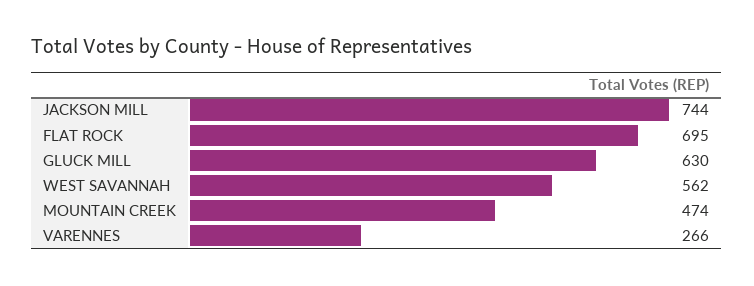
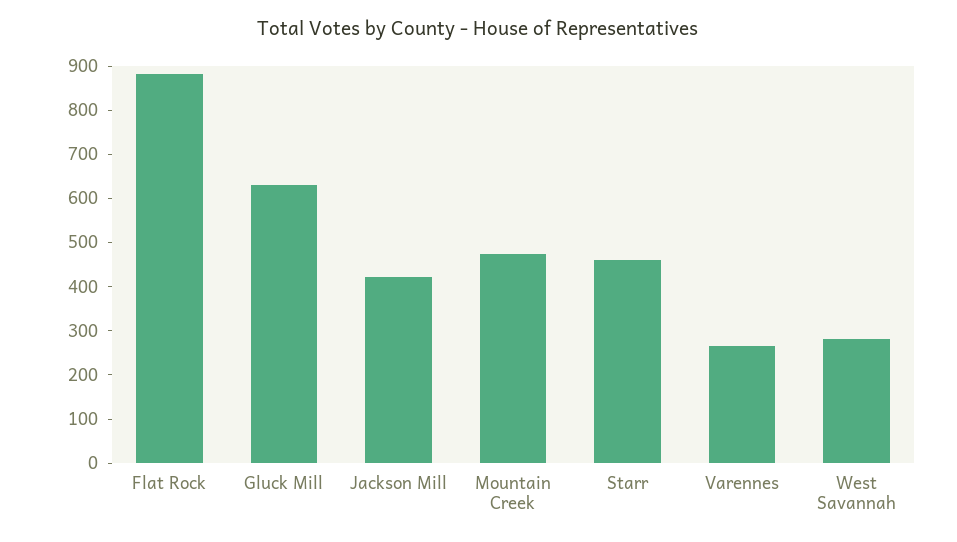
JACKSON MILL: 744 -> 420
FLAT ROCK: 695 -> 880
WEST SAVANNAH: 562 -> 280
Starr: none -> 460

